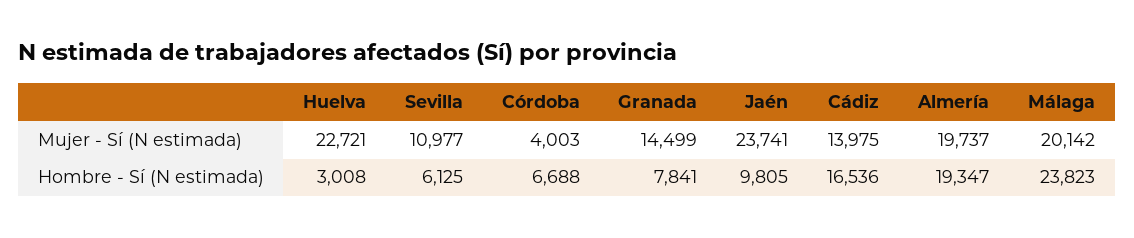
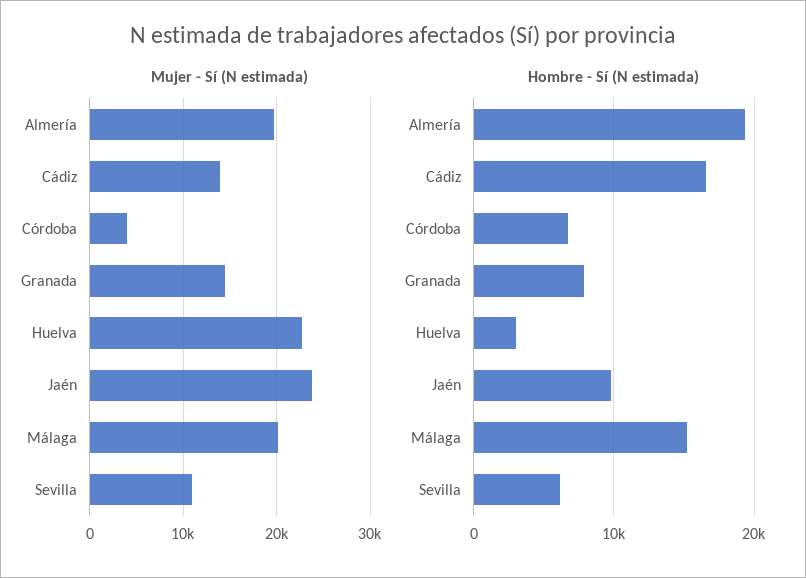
Hombre - Sí (N estimada), Málaga: 23823 -> 15000

